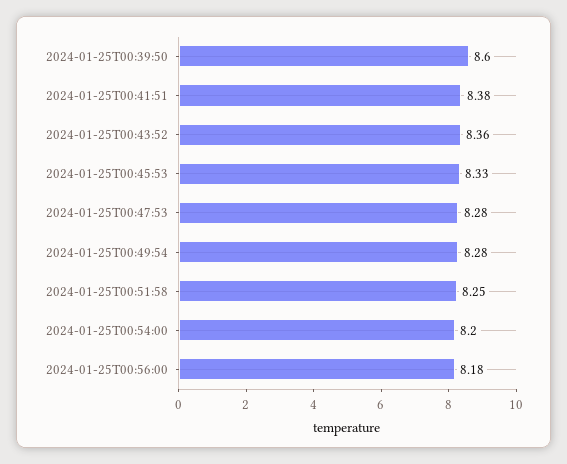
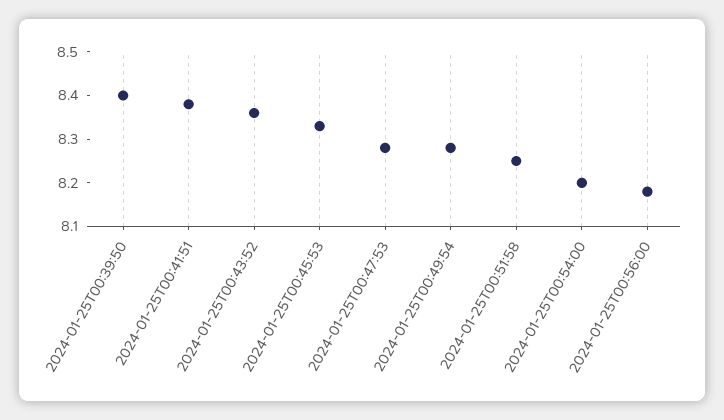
2024-01-25T00:39:50: 8.6 -> 8.4

